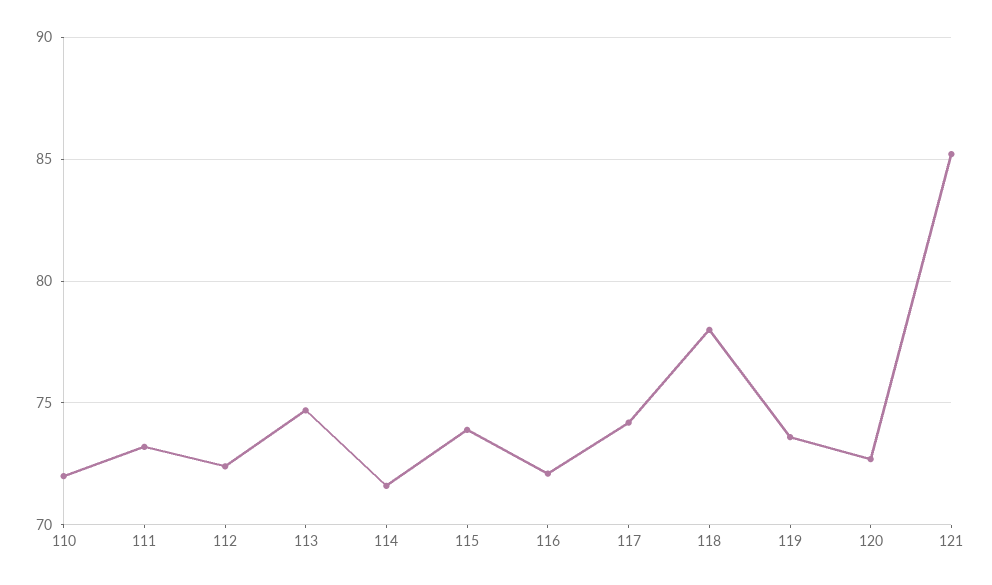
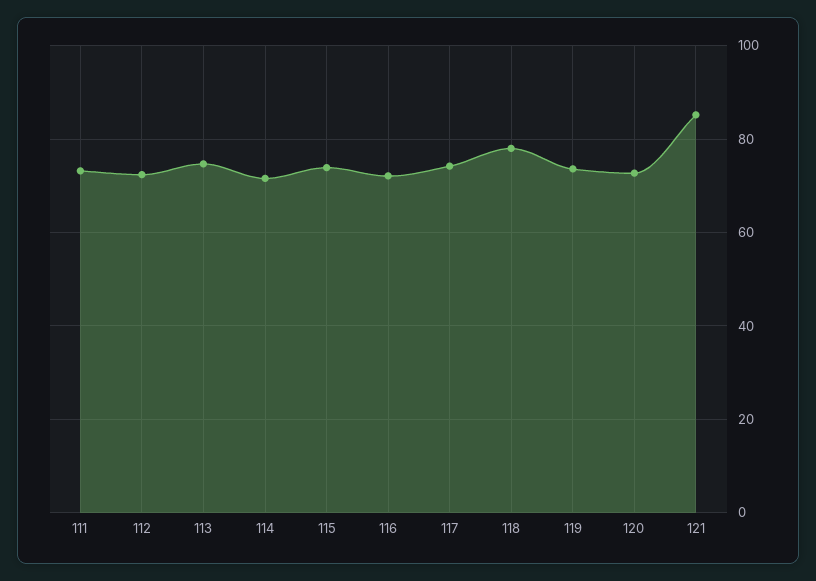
110: 72 -> none

